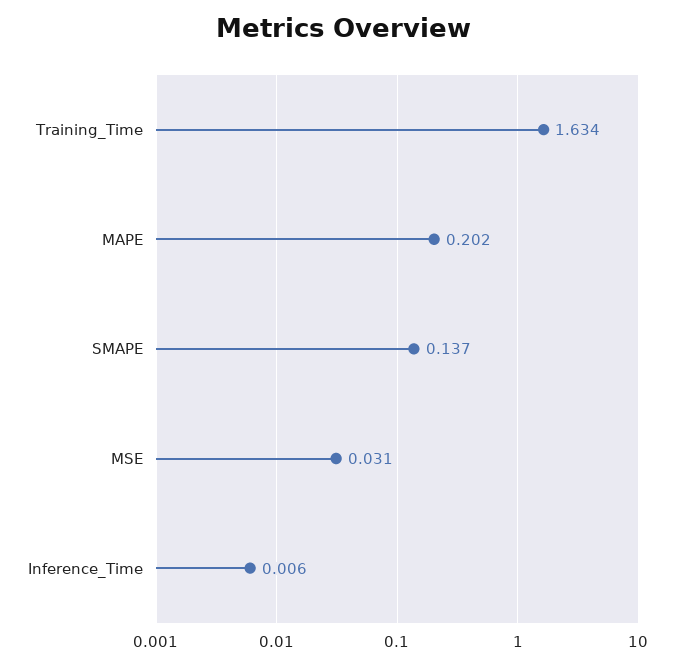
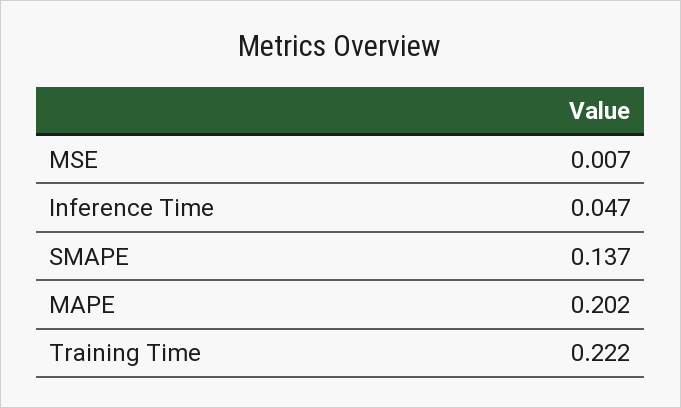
Training_Time: 1.634 -> 0.222
MSE: 0.031 -> 0.007
Inference_Time: 0.006 -> 0.047

